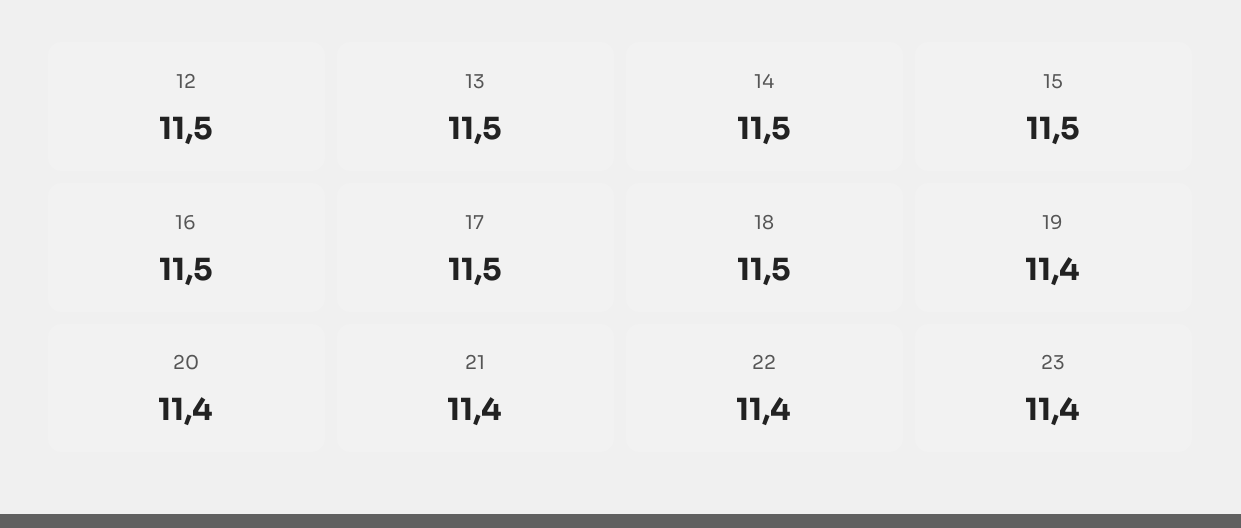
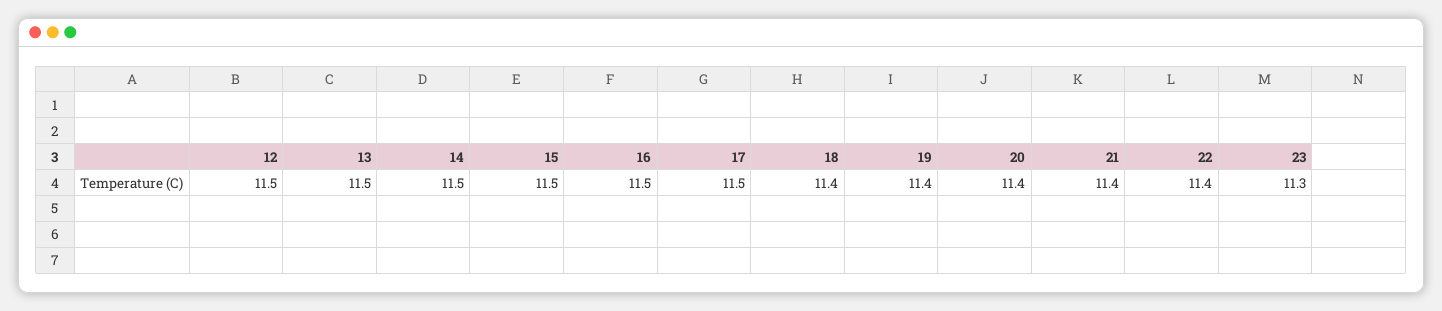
18: 11.5 -> 11.4
23: 11.4 -> 11.3

